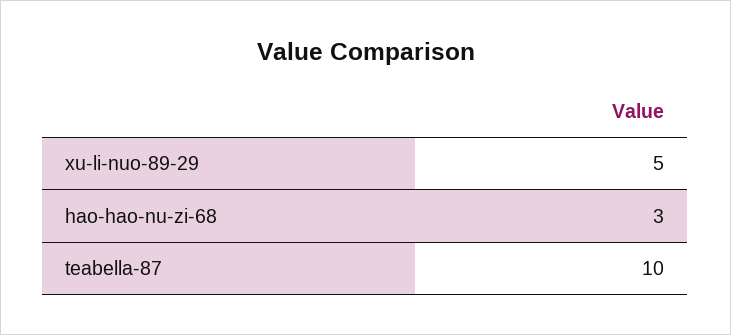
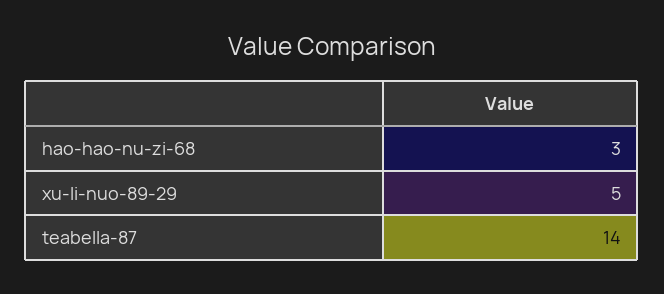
teabella-87: 10 -> 14

